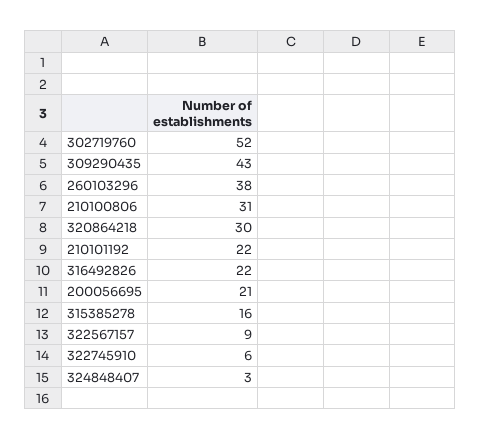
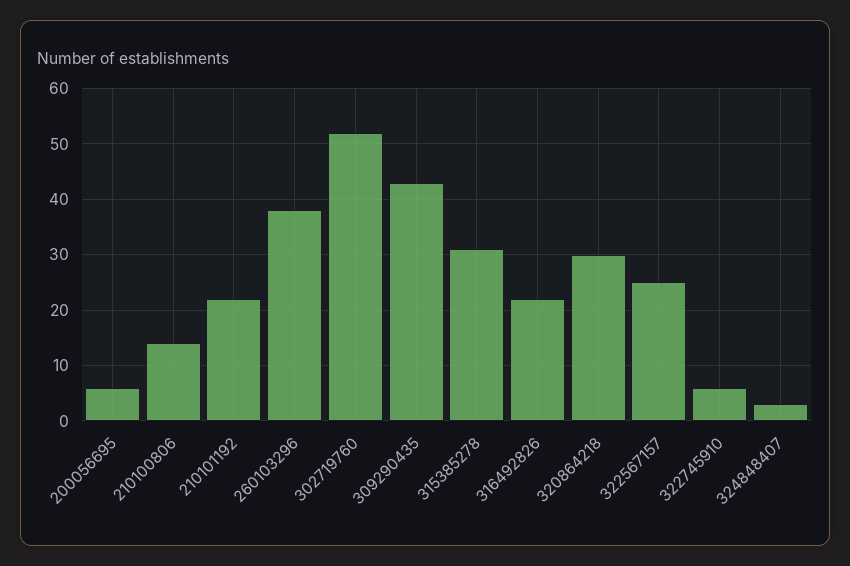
210100806: 31 -> 15
200056695: 21 -> 5
315385278: 16 -> 30
322567157: 9 -> 25

